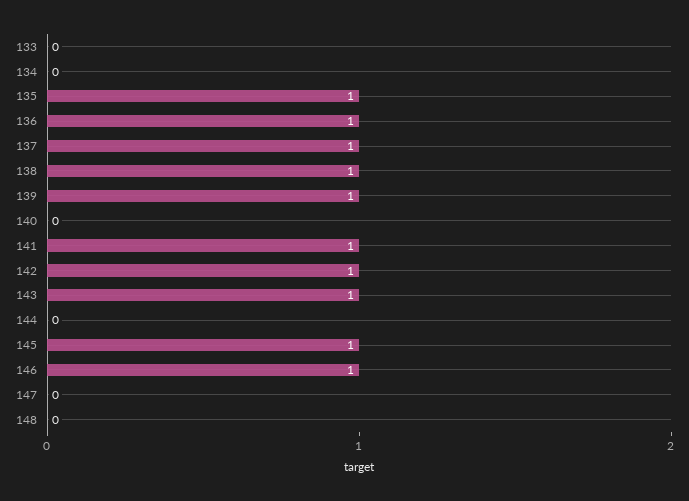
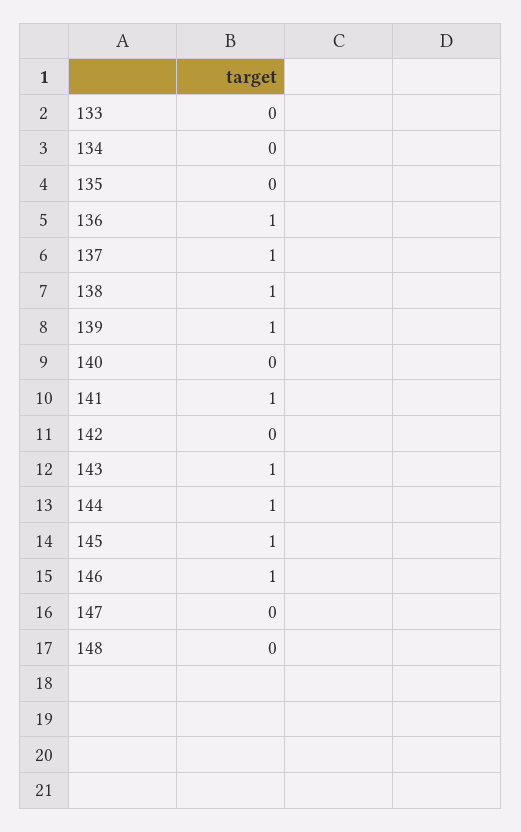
135: 1 -> 0
142: 1 -> 0
144: 0 -> 1

